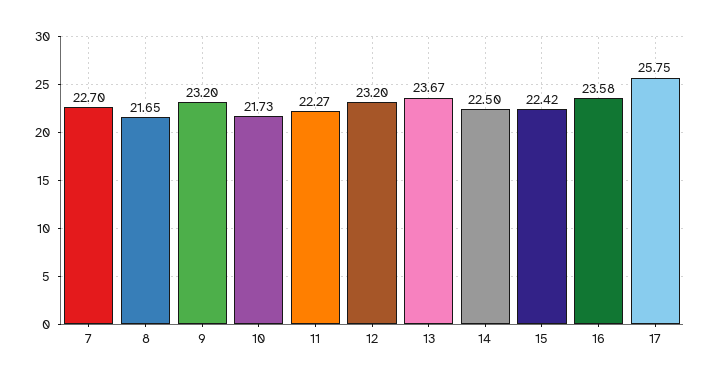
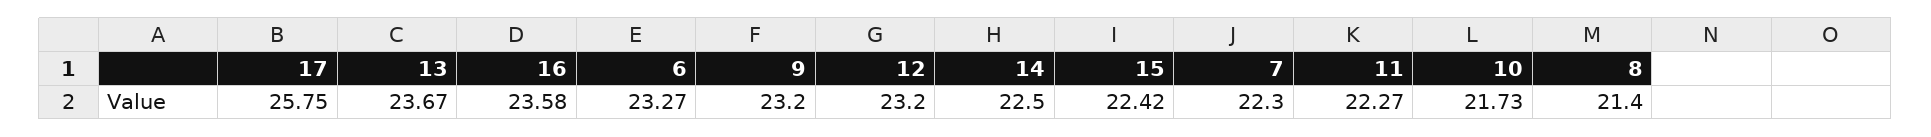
7: 22.7 -> 22.3
8: 21.65 -> 21.4
6: none -> 23.27

